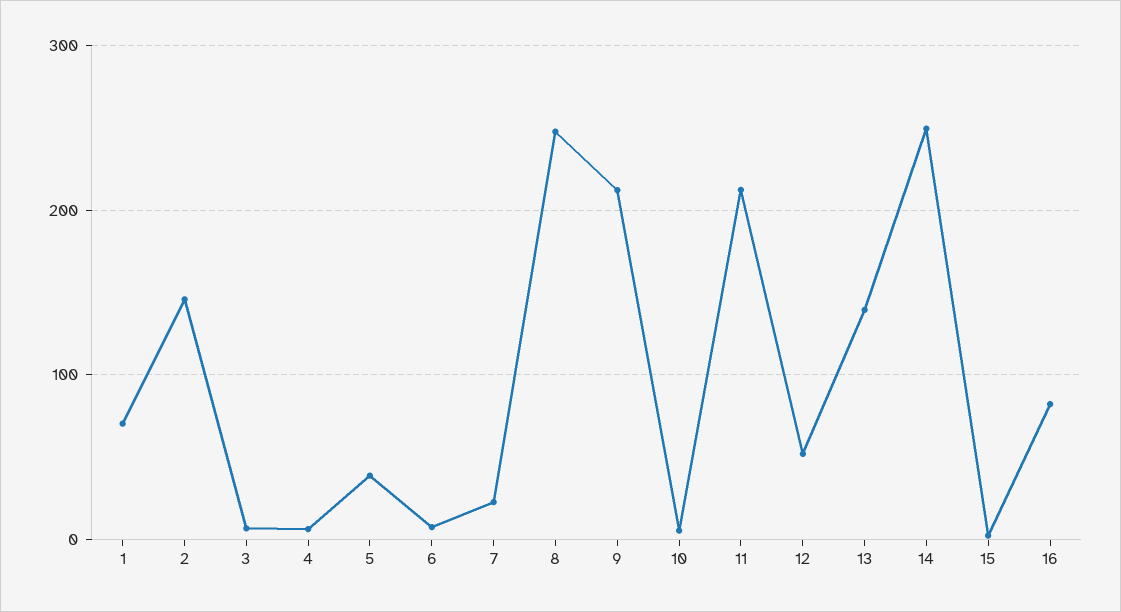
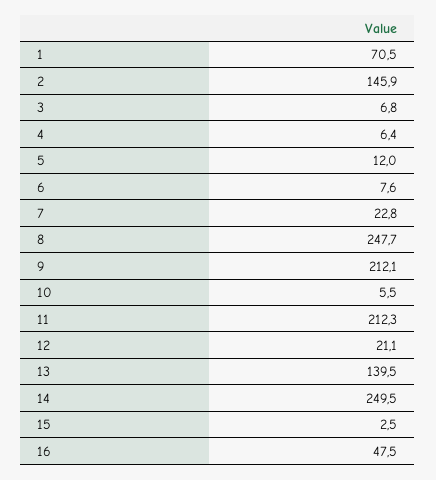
5: 40 -> 12
12: 50 -> 21.1
16: 80 -> 47.5

